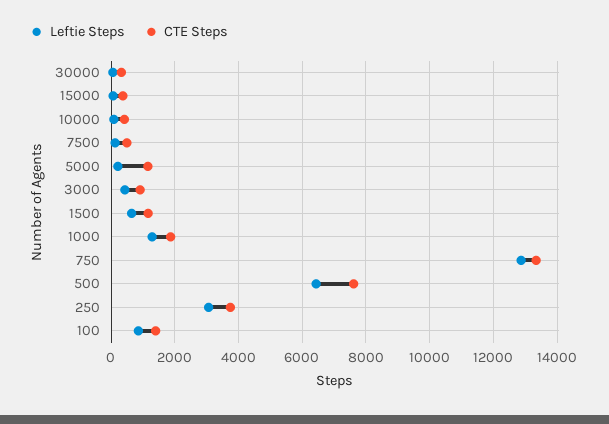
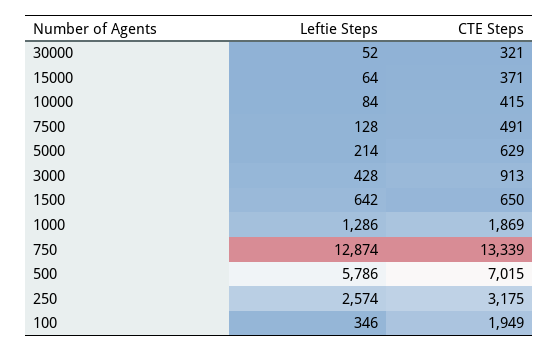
CTE Steps, 5000: 1200 -> 629
CTE Steps, 1500: 1200 -> 650
Leftie Steps, 500: 6400 -> 5786
CTE Steps, 500: 7600 -> 7015
Leftie Steps, 250: 3000 -> 2574
CTE Steps, 250: 3800 -> 3175
Leftie Steps, 100: 800 -> 346
CTE Steps, 100: 1400 -> 1949

